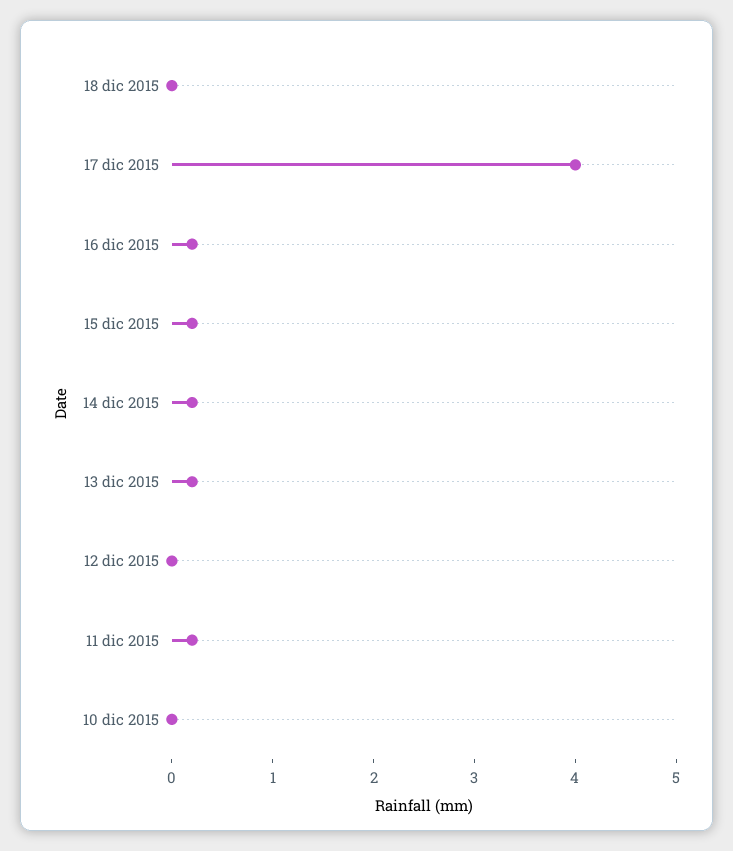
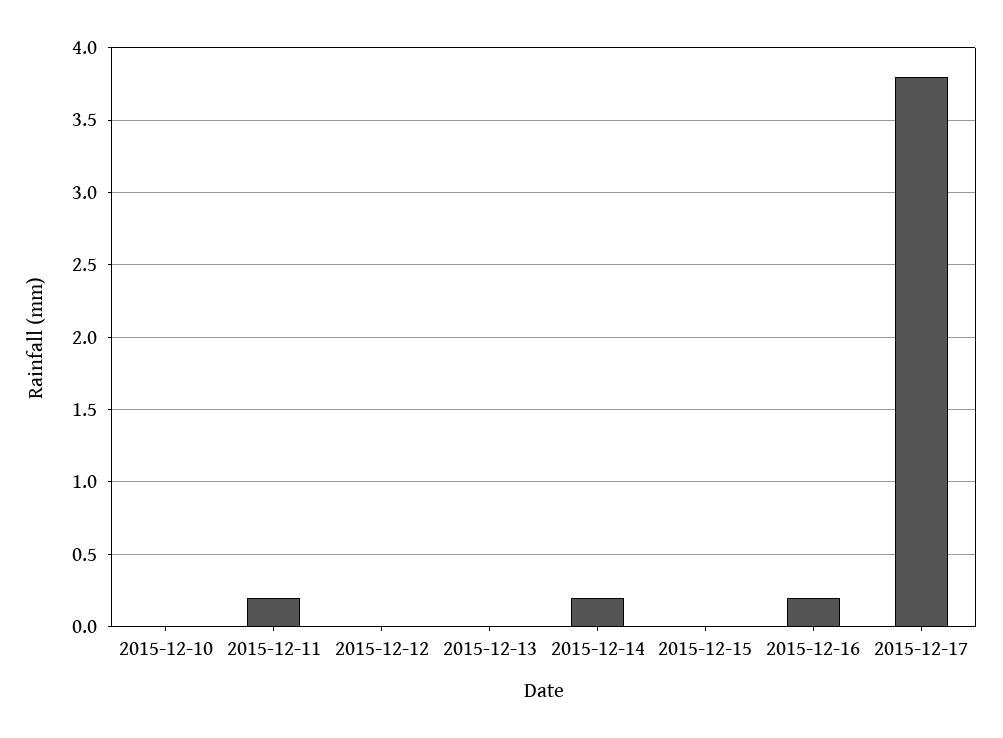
18 dic 2015: 0 -> none
17 dic 2015: 4 -> 3.8
15 dic 2015: 0.2 -> 0
13 dic 2015: 0.2 -> 0

